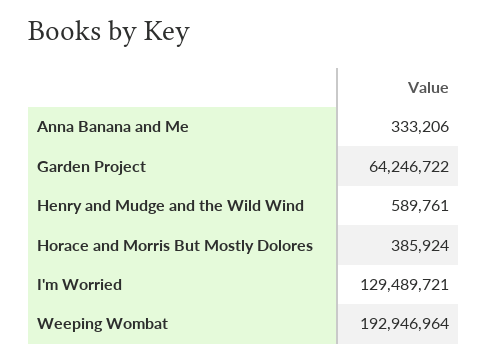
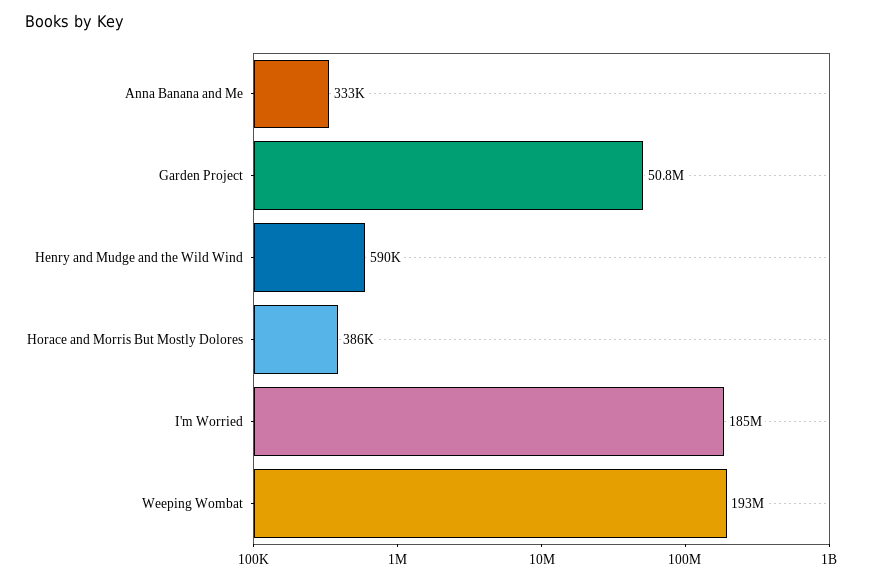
Garden Project: 64246722 -> 50800000
I'm Worried: 129489721 -> 185000000

